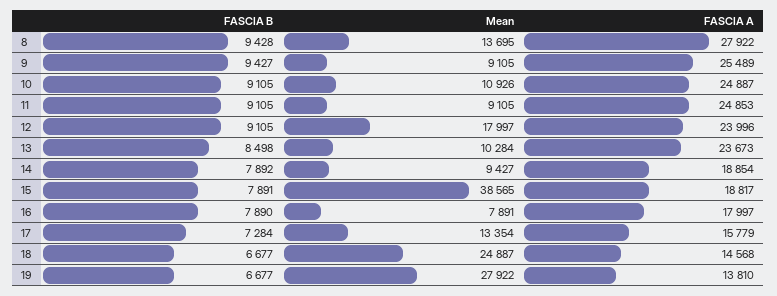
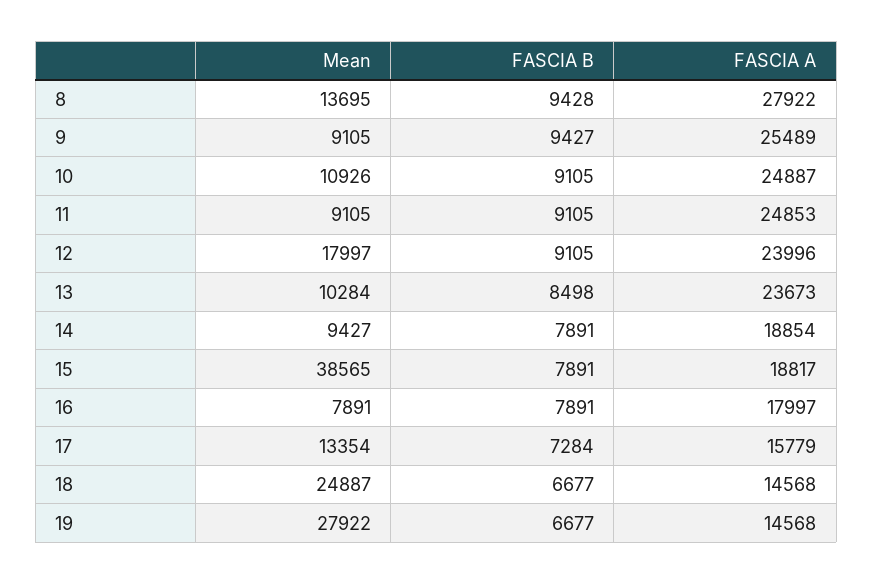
FASCIA B, 14: 7892 -> 7891
FASCIA B, 16: 7890 -> 7891
FASCIA A, 19: 13810 -> 14568

